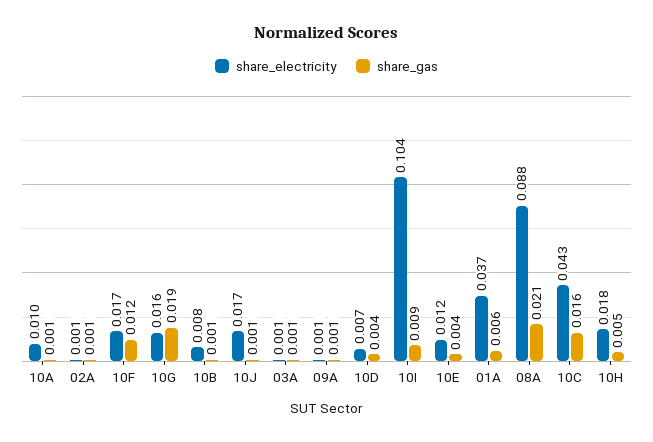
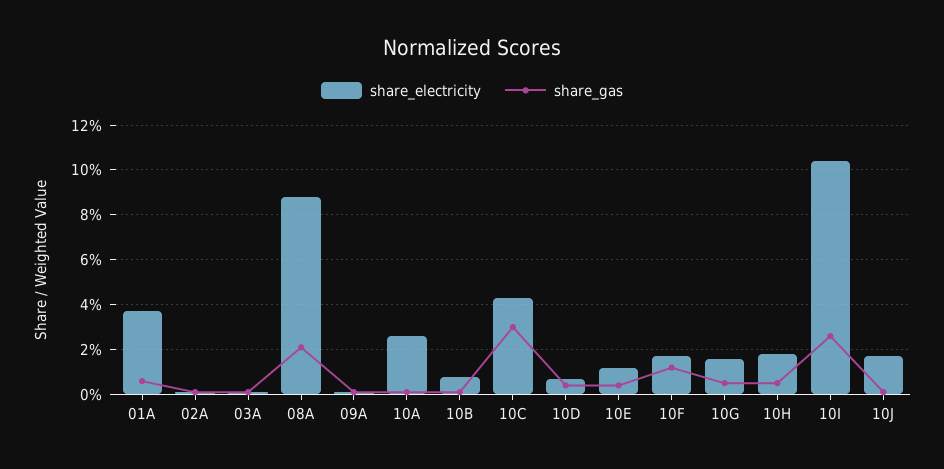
share_electricity, 10A: 0.01 -> 0.025
share_gas, 10G: 0.019 -> 0.005
share_gas, 10I: 0.009 -> 0.025
share_gas, 10C: 0.016 -> 0.03

